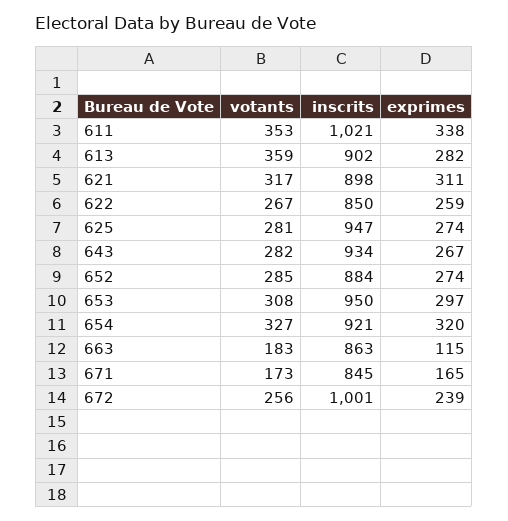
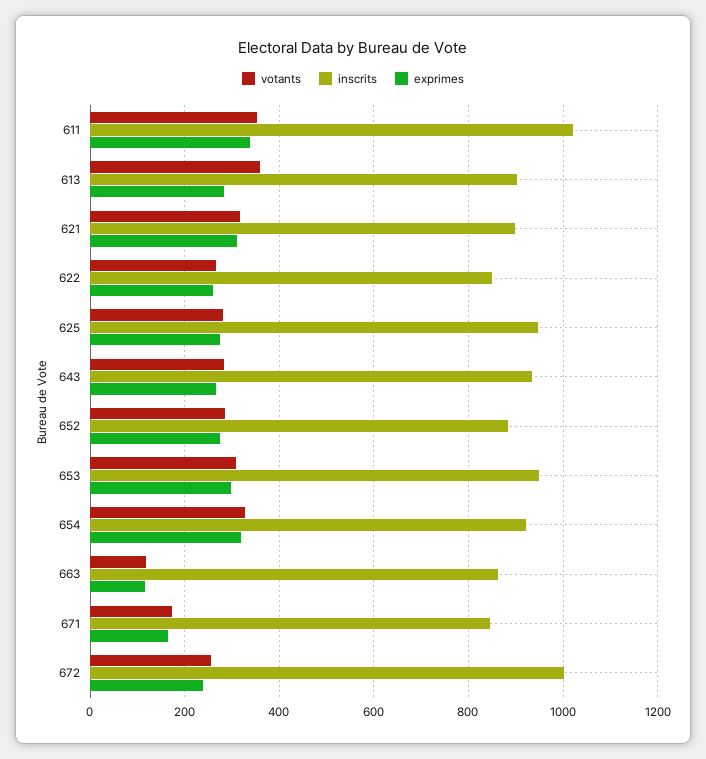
votants, 663: 183 -> 120

